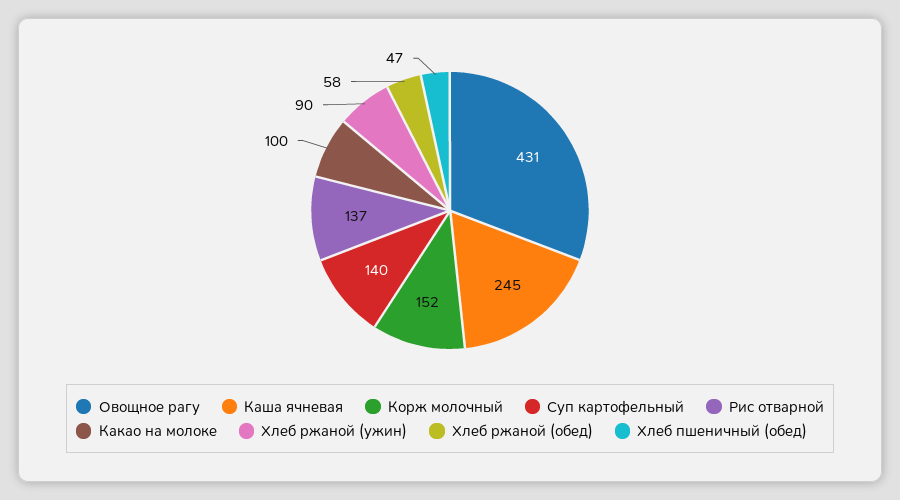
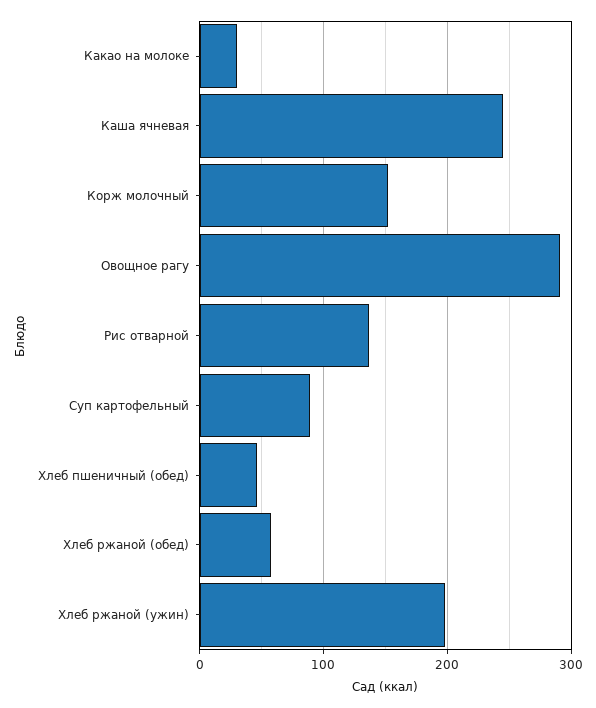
Овощное рагу: 431 -> 290
Суп картофельный: 140 -> 90
Какао на молоке: 100 -> 30
Хлеб ржаной (ужин): 90 -> 200

